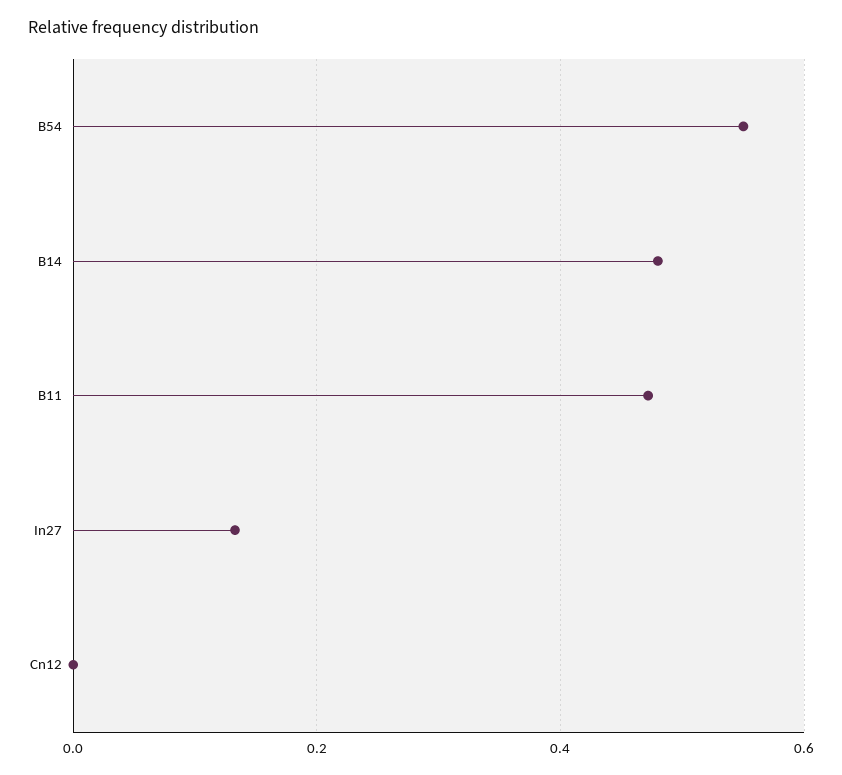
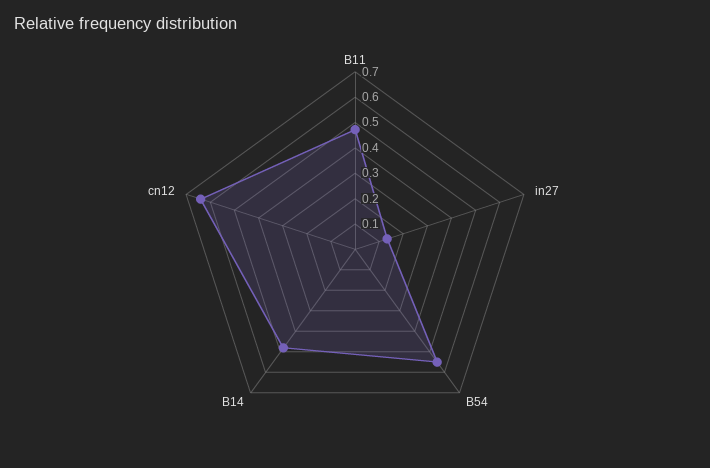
Cn12: 0 -> 0.65

